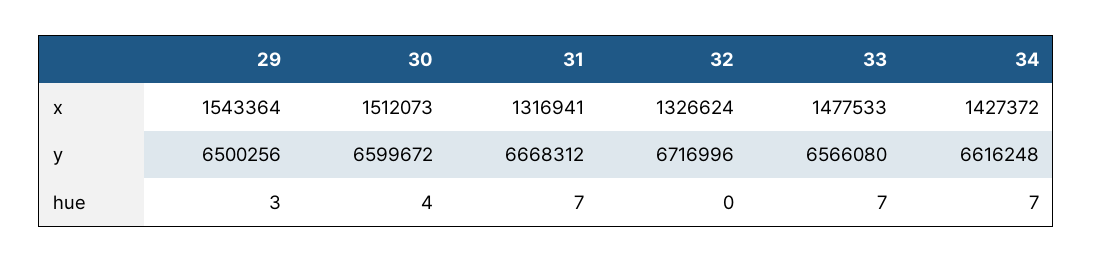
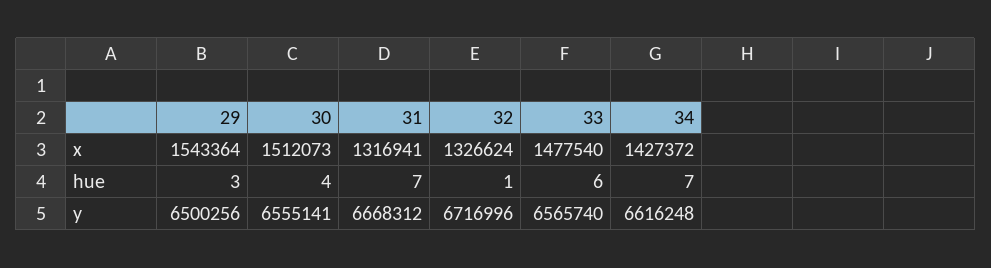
33, x: 1477533 -> 1477540
30, y: 6599672 -> 6555141
33, y: 6566080 -> 6565740
32, hue: 0 -> 1
33, hue: 7 -> 6

